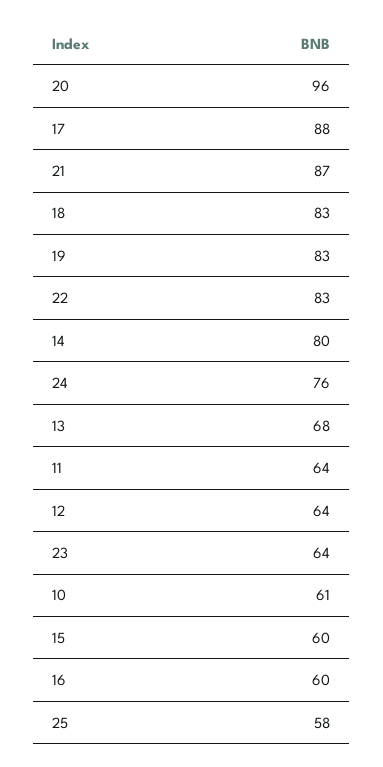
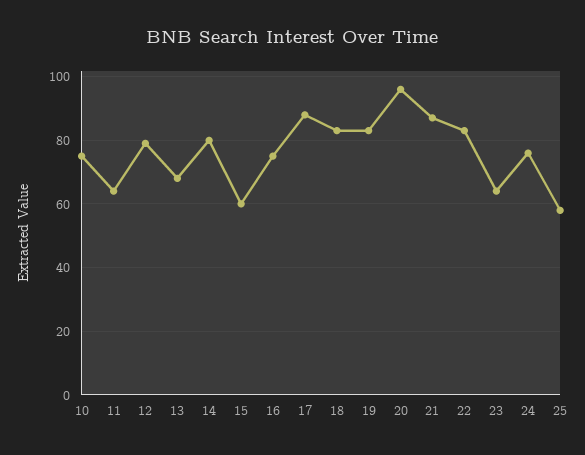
12: 64 -> 80
10: 61 -> 75
16: 60 -> 75

